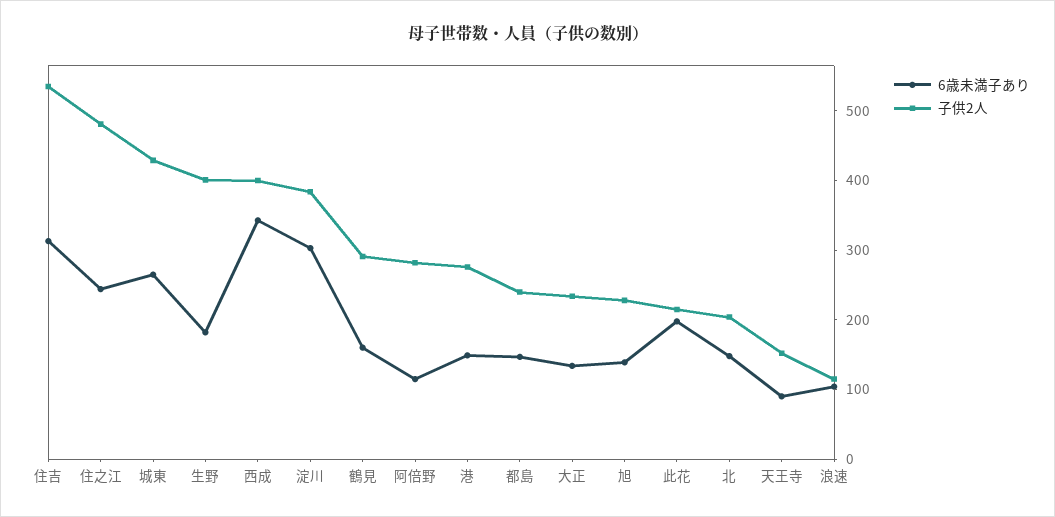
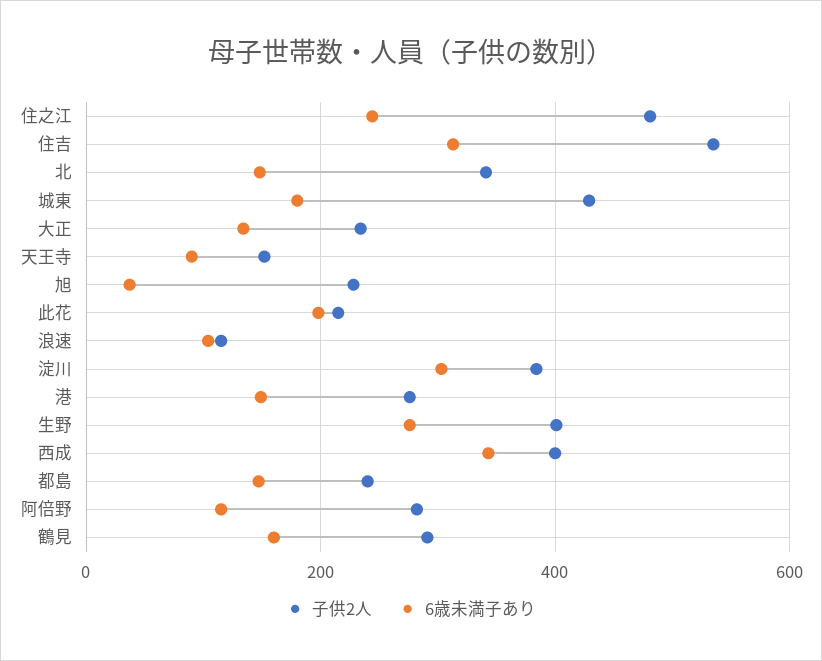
6歳未満子あり, 城東: 260 -> 180
6歳未満子あり, 生野: 180 -> 280
6歳未満子あり, 旭: 140 -> 40
子供2人, 北: 200 -> 340

